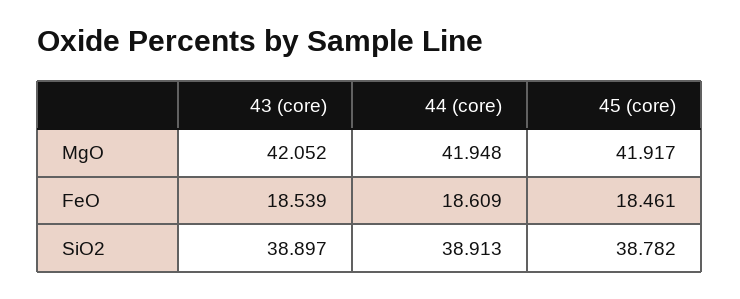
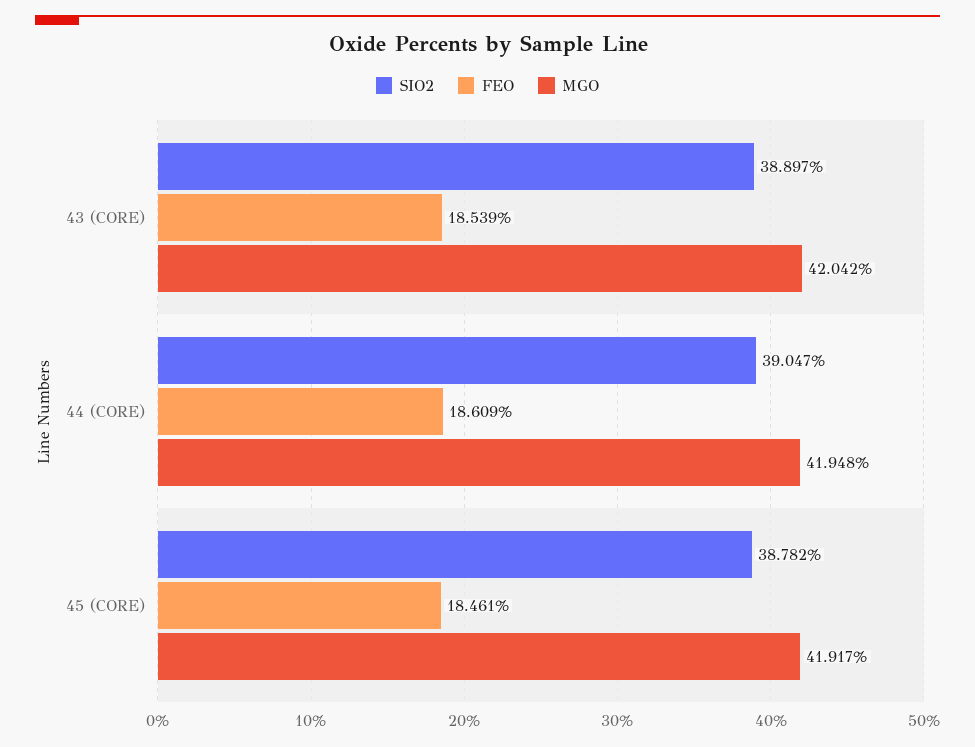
MgO, 43 (core): 42.052 -> 42.042
SiO2, 44 (core): 38.913 -> 39.047

